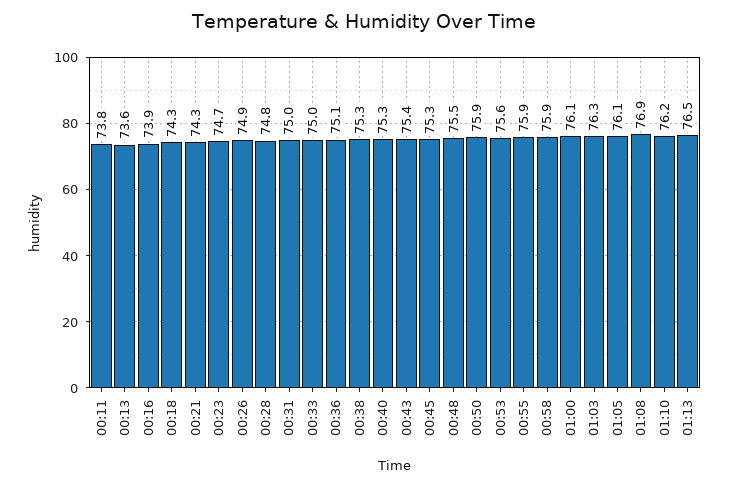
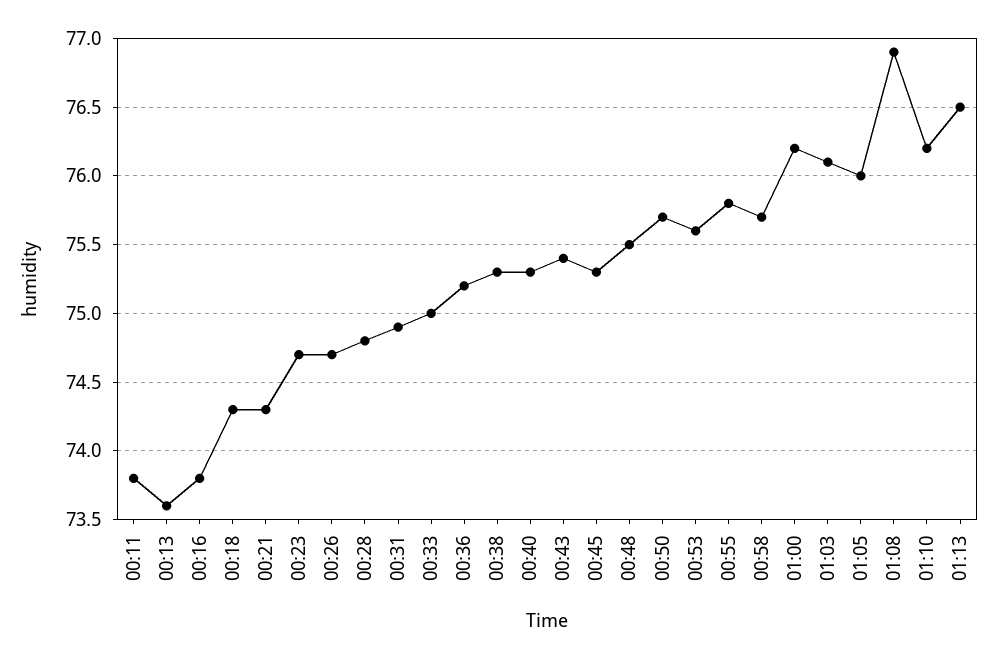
00:16: 73.9 -> 73.8
00:26: 74.9 -> 74.7
00:31: 75 -> 74.9
00:36: 75.1 -> 75.2
00:50: 75.9 -> 75.7
00:55: 75.9 -> 75.8
00:58: 75.9 -> 75.7
01:00: 76.1 -> 76.2
01:03: 76.3 -> 76.1
01:05: 76.1 -> 76

